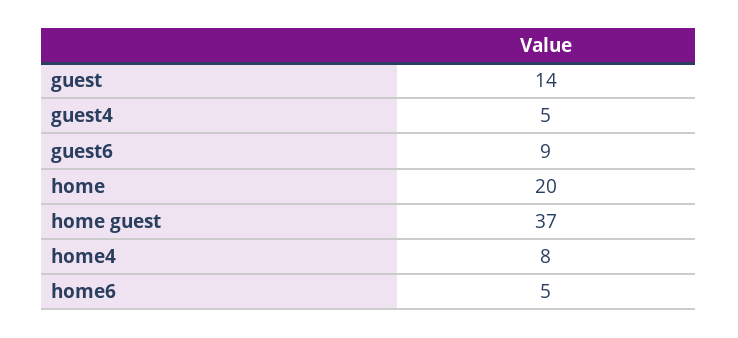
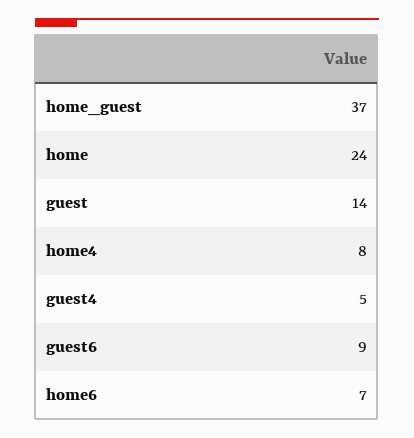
home: 20 -> 24
home6: 5 -> 7

